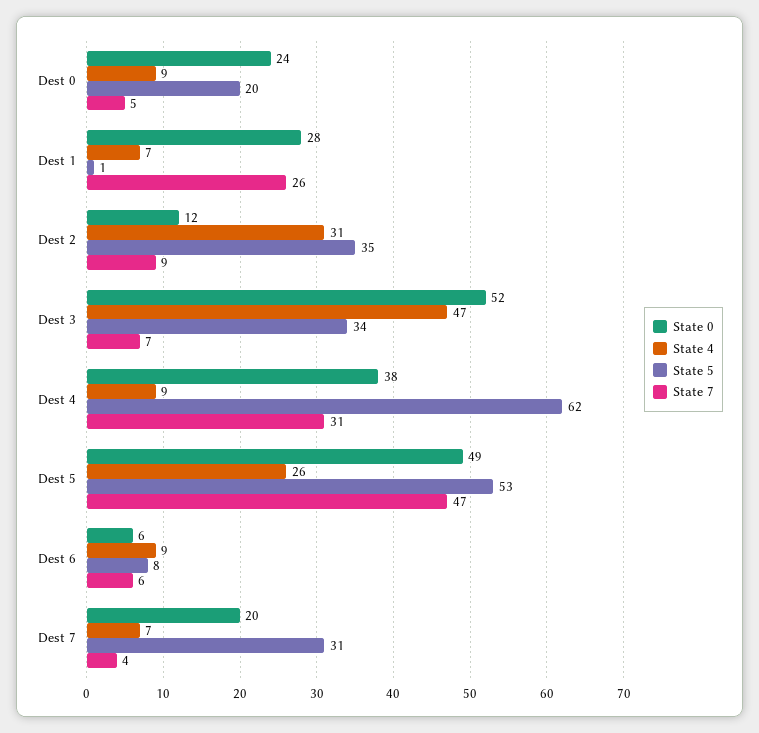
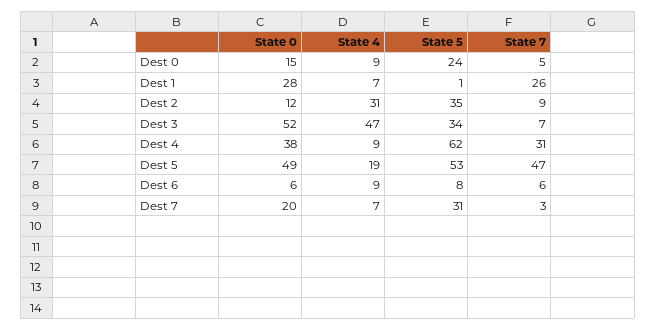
State 0, Dest 0: 24 -> 15
State 5, Dest 0: 20 -> 24
State 4, Dest 5: 26 -> 19
State 7, Dest 7: 4 -> 3

